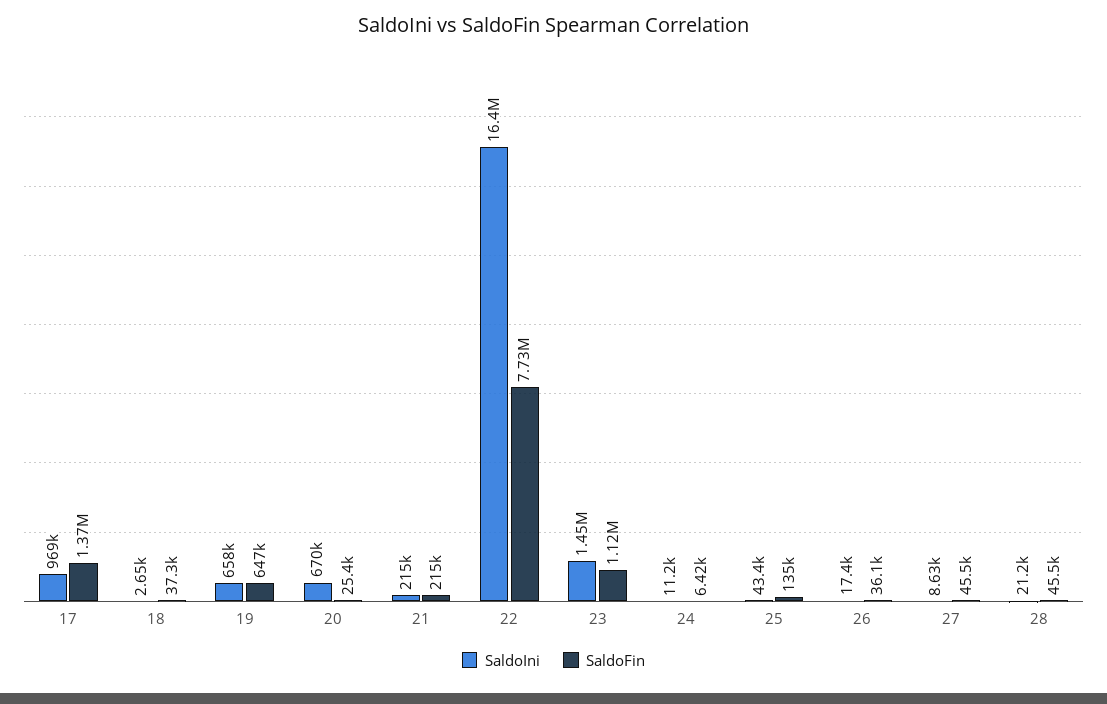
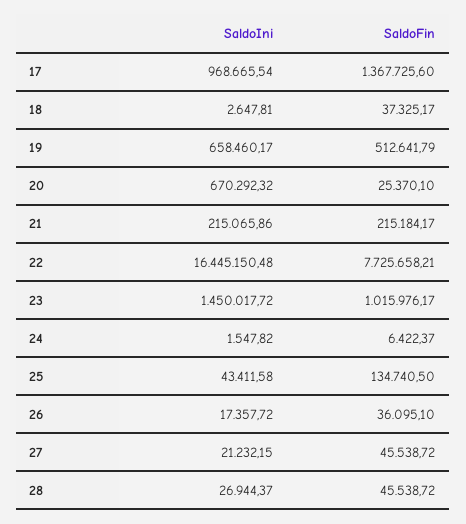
SaldoFin, 19: 647000 -> 512641.79
SaldoFin, 23: 1120000 -> 1015976.17
SaldoIni, 24: 11200 -> 1547.82
SaldoIni, 27: 8630 -> 21232.15
SaldoIni, 28: 21200 -> 26944.37

